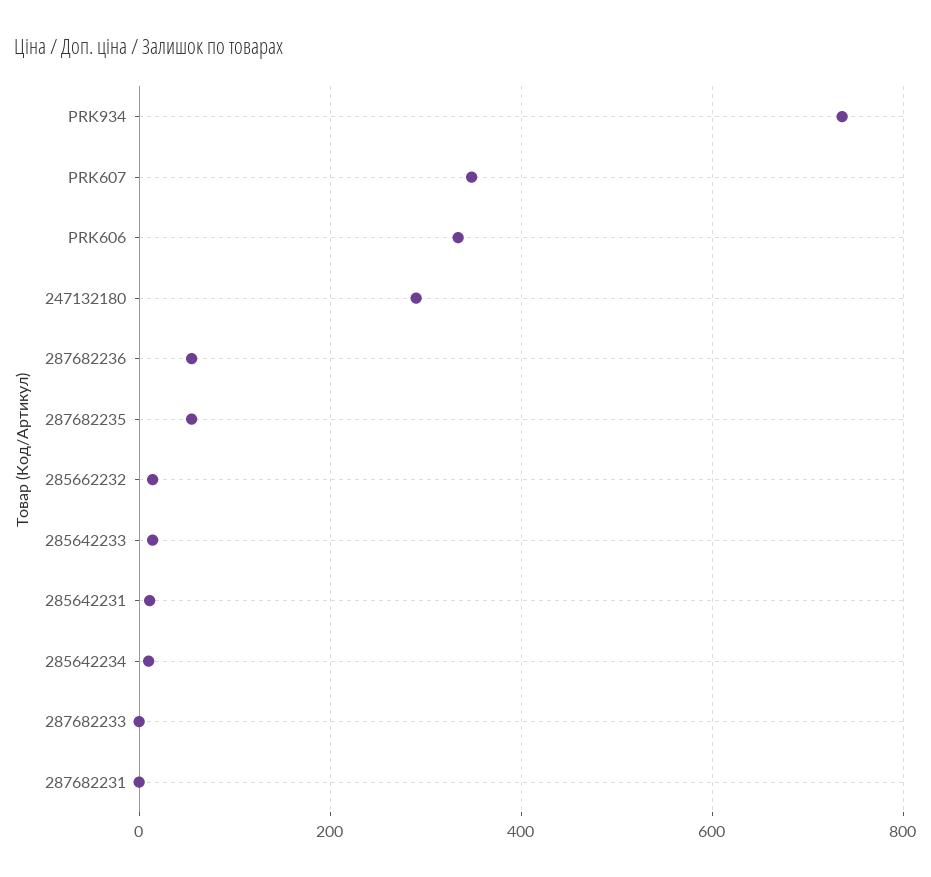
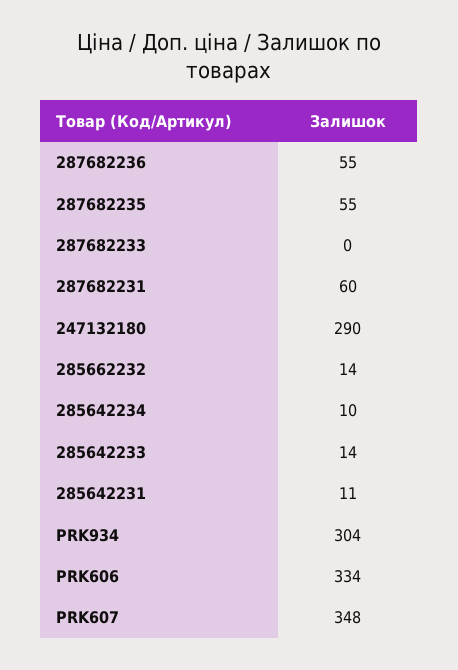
PRK934: 740 -> 304
287682231: 0 -> 60

